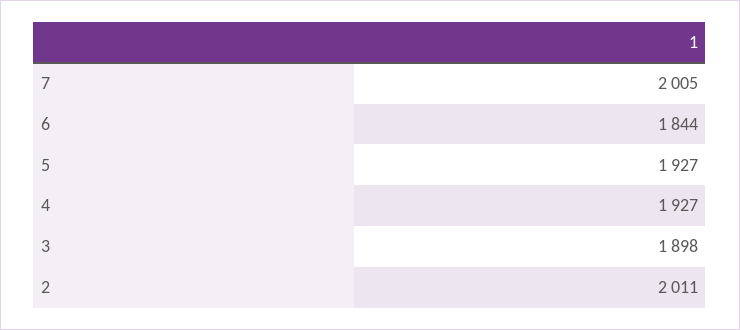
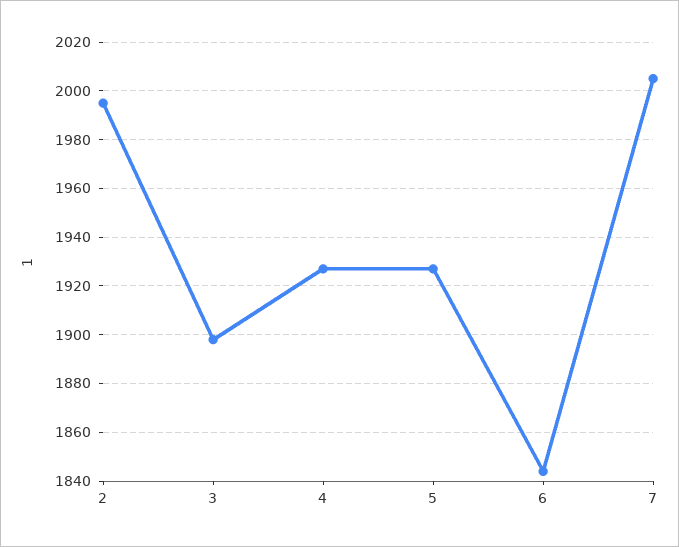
2: 2011 -> 1995

